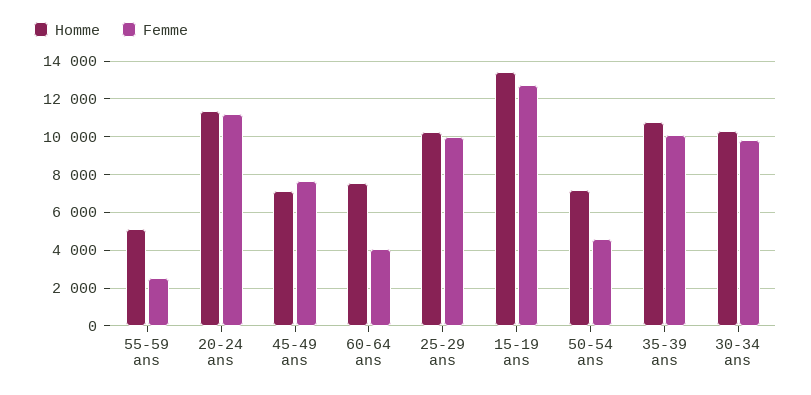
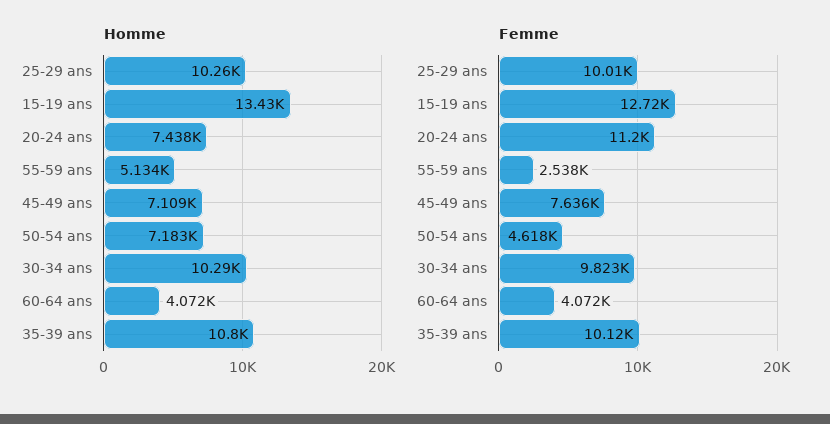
Homme, 20-24 ans: 11500 -> 7438
Homme, 60-64 ans: 7500 -> 4072

